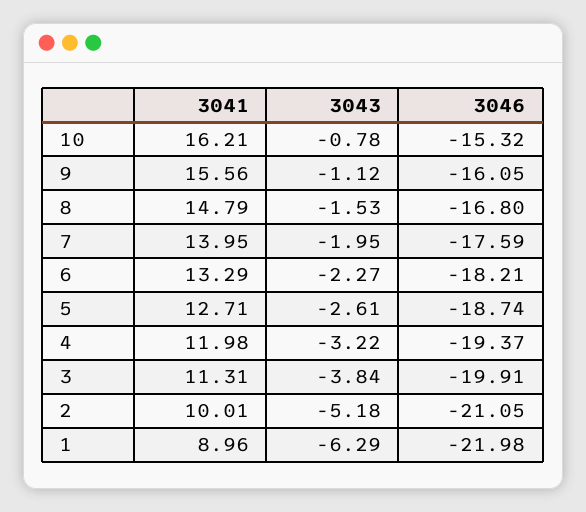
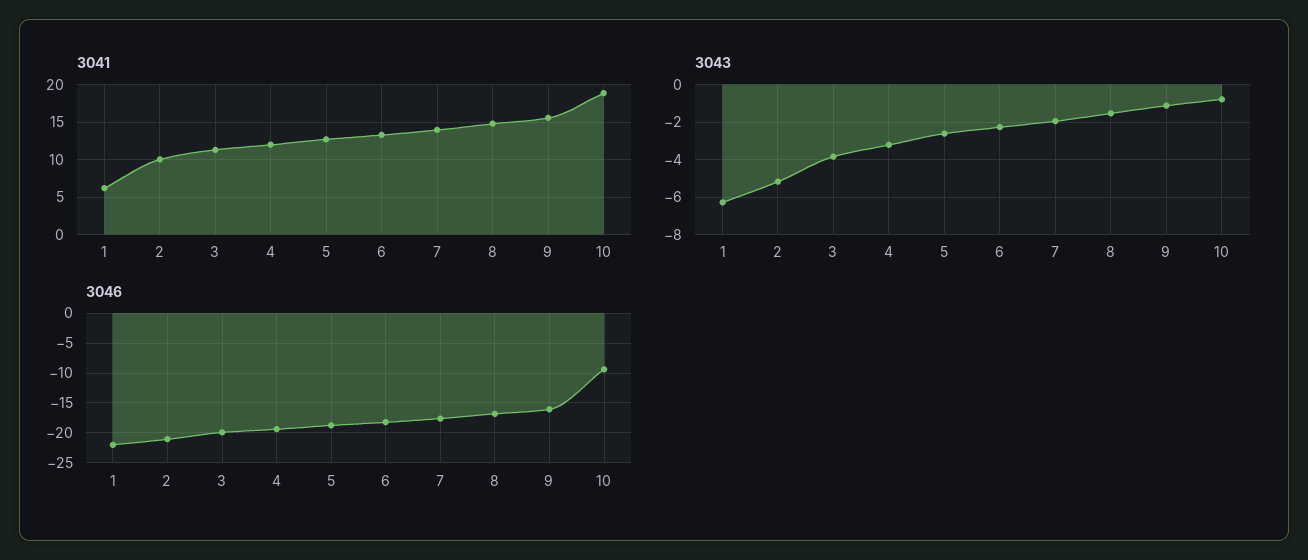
3041, 10: 16.21 -> 19
3046, 10: -15.32 -> -10
3041, 1: 8.96 -> 6

